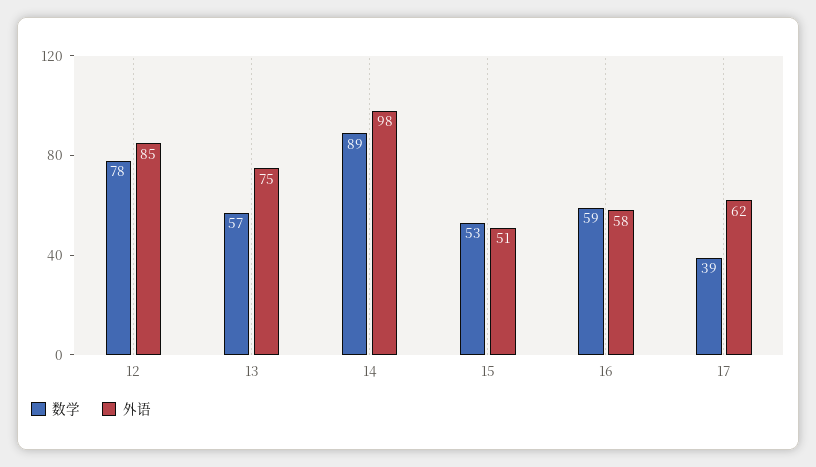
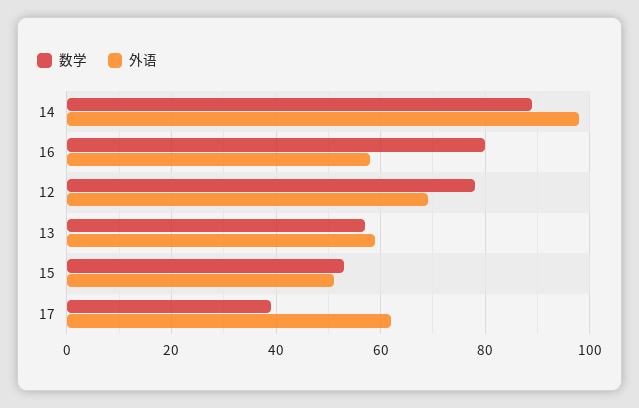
外语, 12: 85 -> 70
外语, 13: 75 -> 60
数学, 16: 59 -> 80

